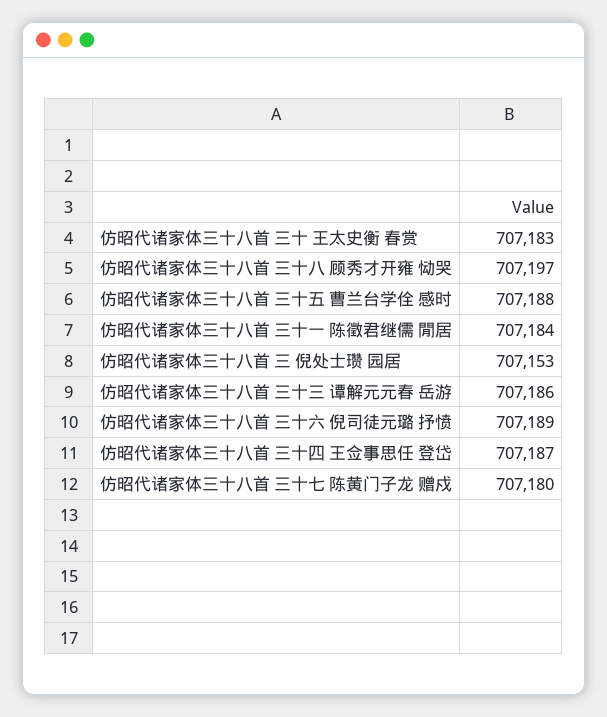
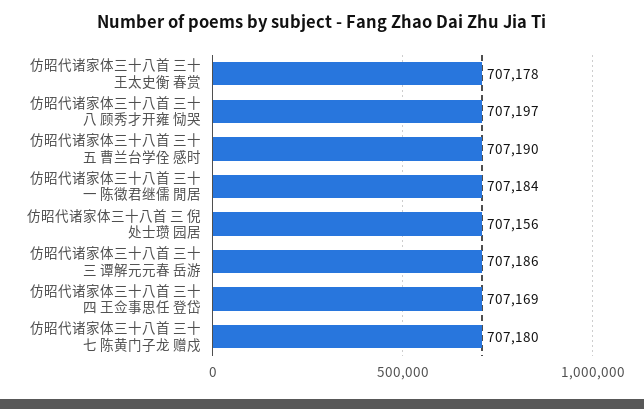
仿昭代诸家体三十八首 三十 王太史衡 春赏: 707183 -> 707178
仿昭代诸家体三十八首 三十五 曹兰台学佺 感时: 707188 -> 707190
仿昭代诸家体三十八首 三 倪处士瓒 园居: 707153 -> 707156
仿昭代诸家体三十八首 三十六 倪司徒元璐 抒愤: 707189 -> none
仿昭代诸家体三十八首 三十四 王佥事思任 登岱: 707187 -> 707169

